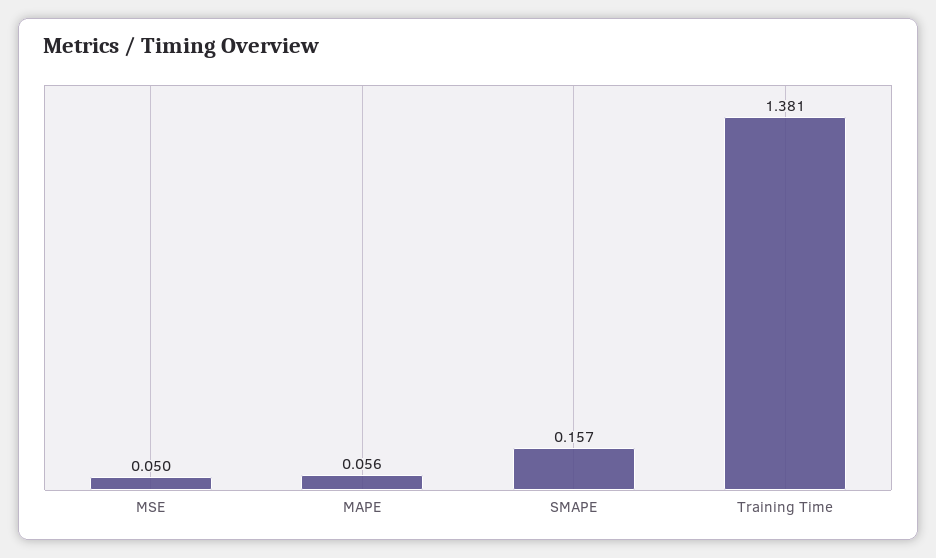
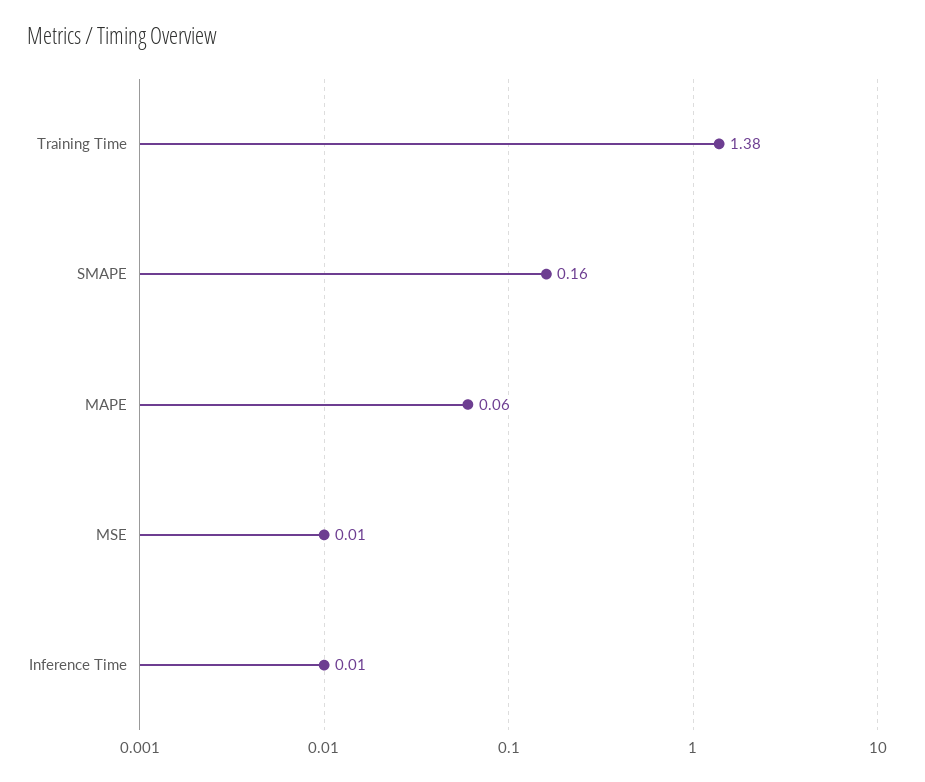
MSE: 0.05 -> 0.01
Inference Time: none -> 0.01

